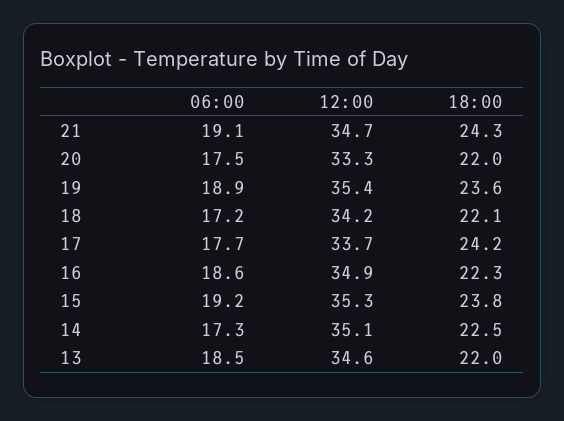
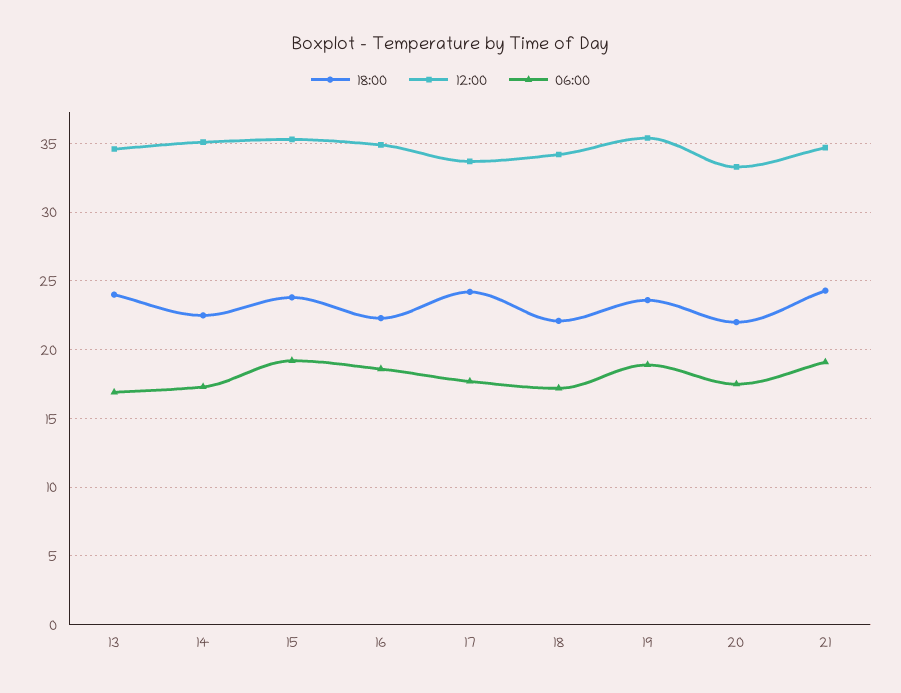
06:00, 13: 18.5 -> 17
18:00, 13: 22 -> 24

